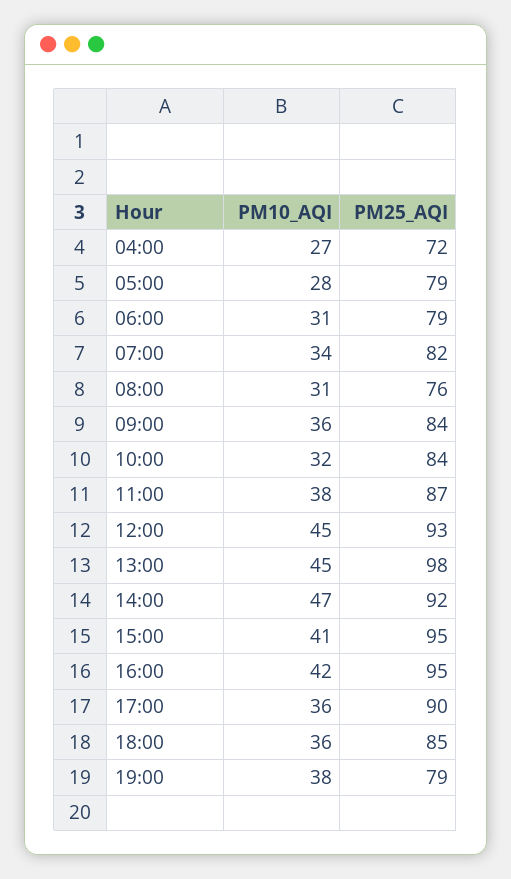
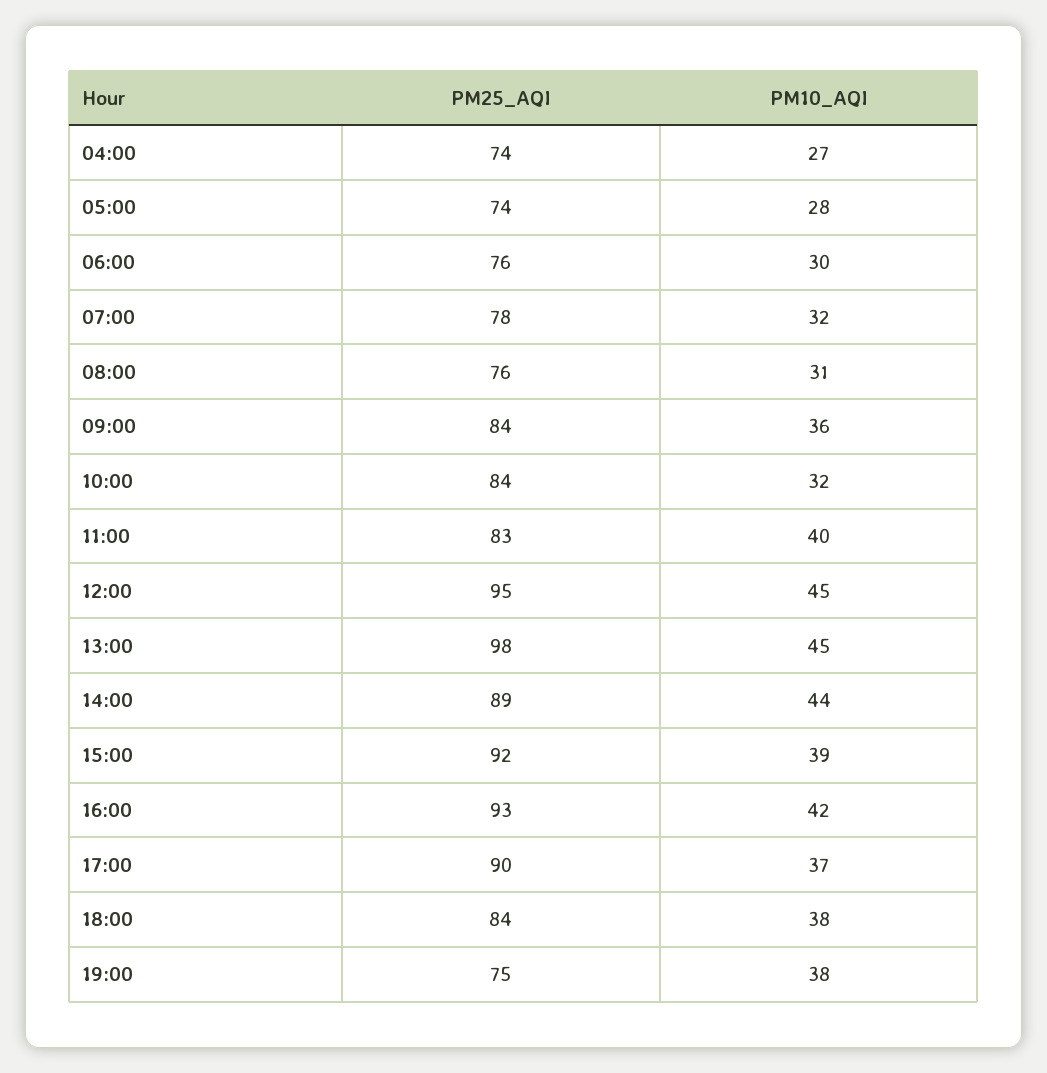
PM25_AQI, 04:00: 72 -> 74
PM25_AQI, 05:00: 79 -> 74
PM10_AQI, 06:00: 31 -> 30
PM25_AQI, 06:00: 79 -> 76
PM10_AQI, 07:00: 34 -> 32
PM25_AQI, 07:00: 82 -> 78
PM10_AQI, 11:00: 38 -> 40
PM25_AQI, 11:00: 87 -> 83
PM25_AQI, 12:00: 93 -> 95
PM10_AQI, 14:00: 47 -> 44
PM25_AQI, 14:00: 92 -> 89
PM10_AQI, 15:00: 41 -> 39
PM25_AQI, 15:00: 95 -> 92
PM25_AQI, 16:00: 95 -> 93
PM10_AQI, 17:00: 36 -> 37
PM10_AQI, 18:00: 36 -> 38
PM25_AQI, 18:00: 85 -> 84
PM25_AQI, 19:00: 79 -> 75

